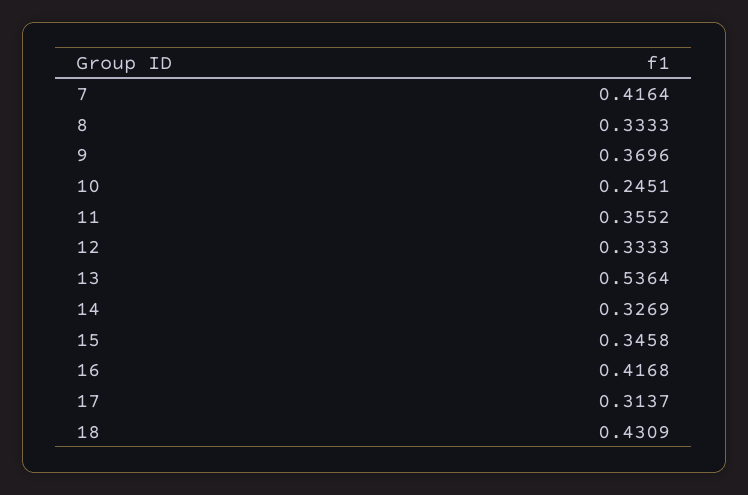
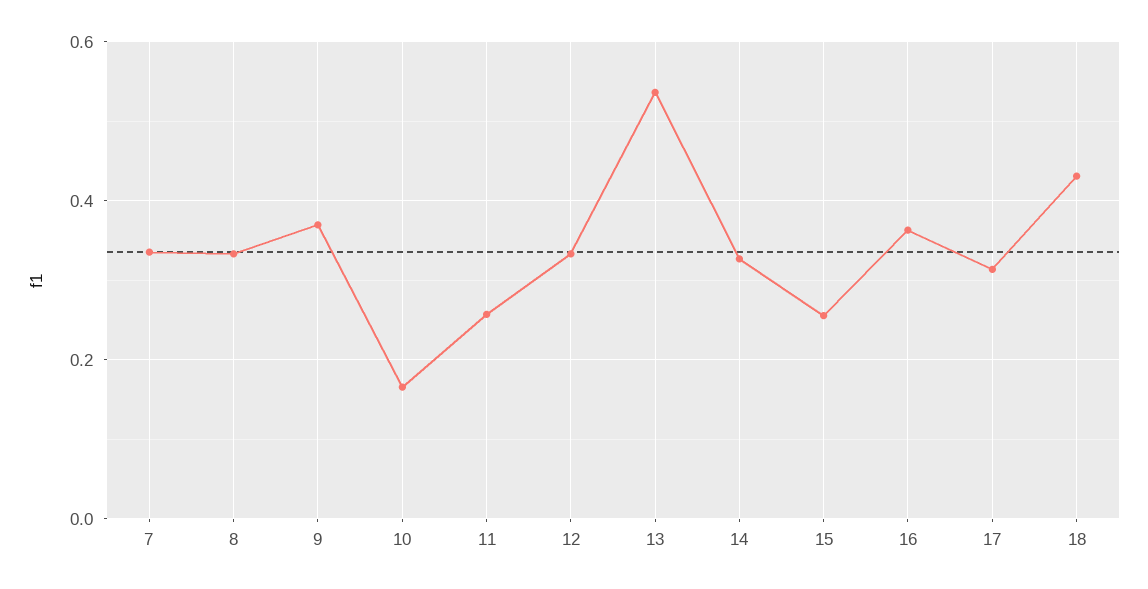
7: 0.4164 -> 0.34
10: 0.2451 -> 0.16
11: 0.3552 -> 0.26
15: 0.3458 -> 0.26
16: 0.4168 -> 0.36

